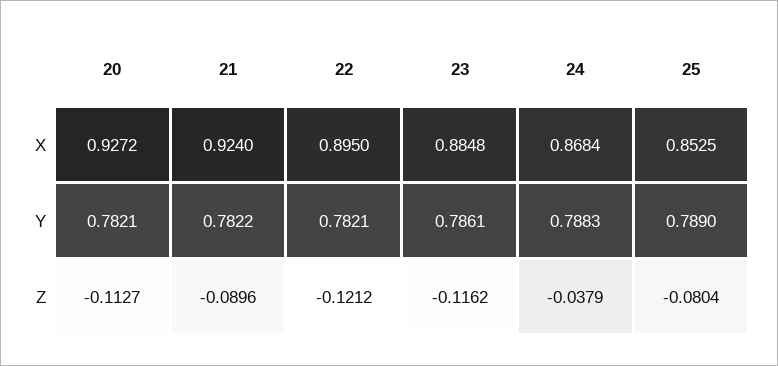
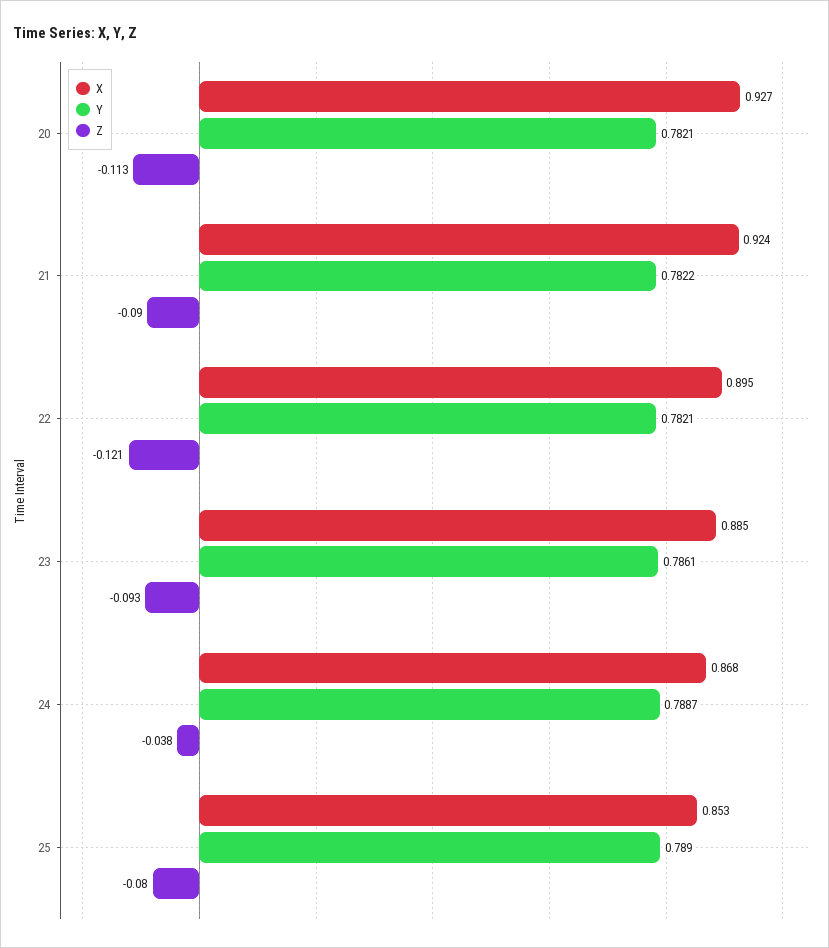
Y, 24: 0.7883 -> 0.7887
Z, 23: -0.1162 -> -0.093

